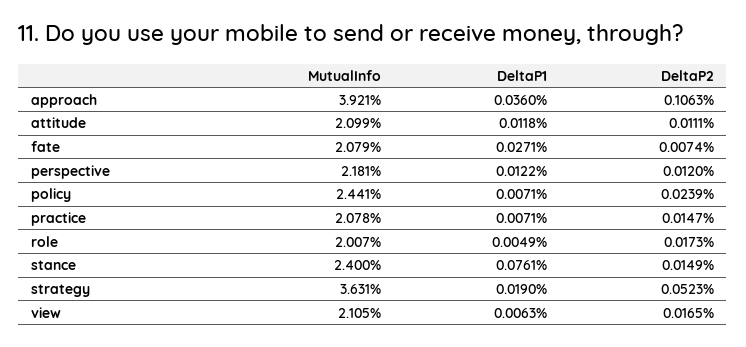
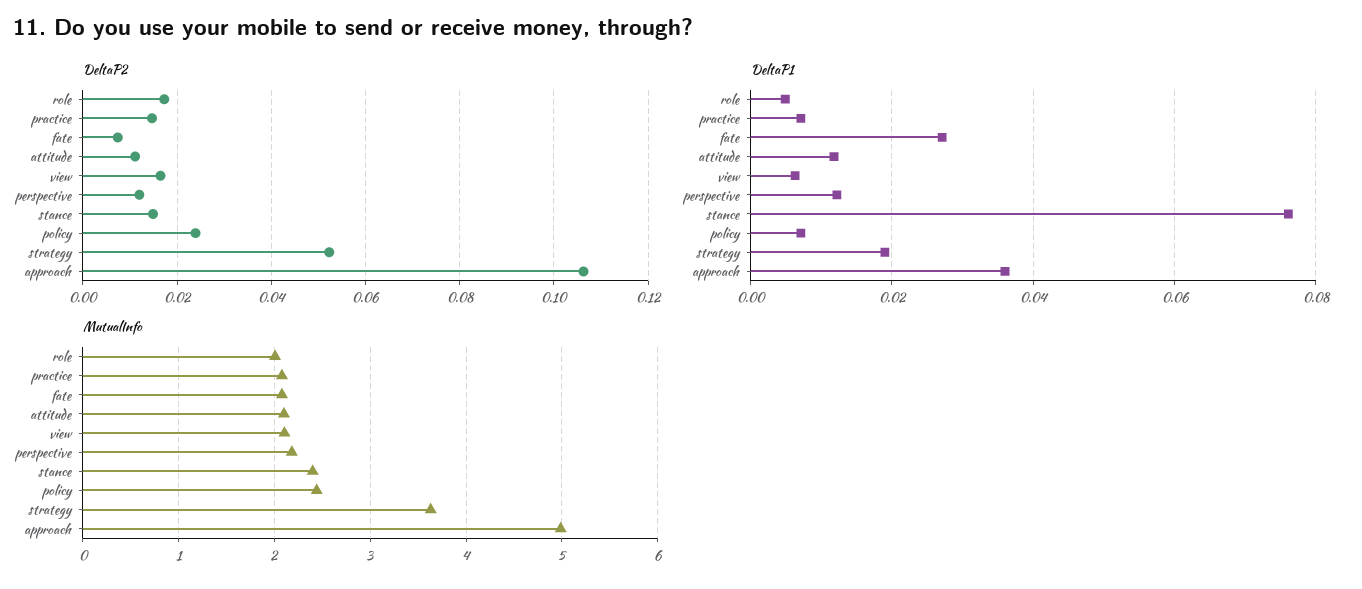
MutualInfo, approach: 3.921 -> 5

